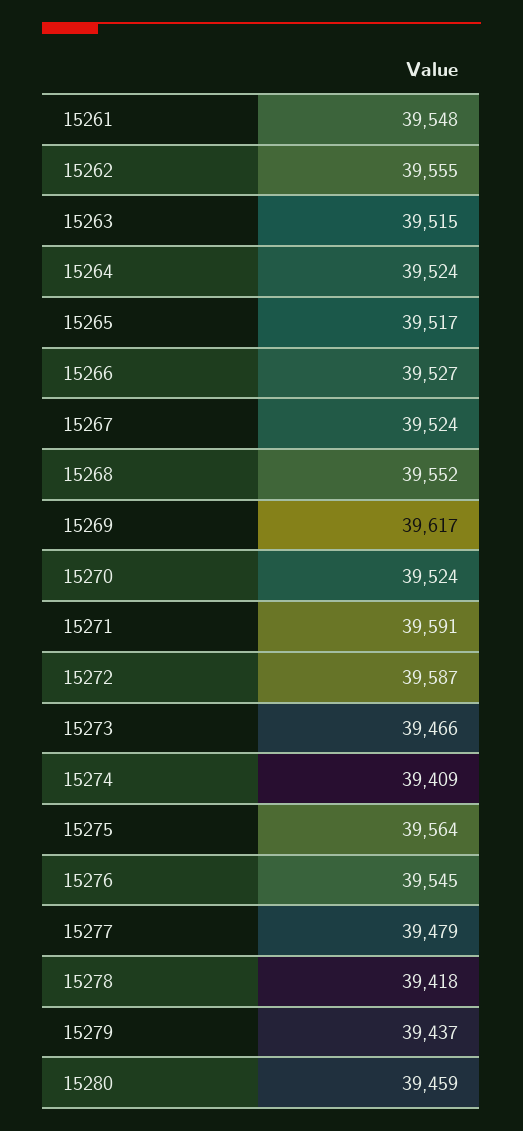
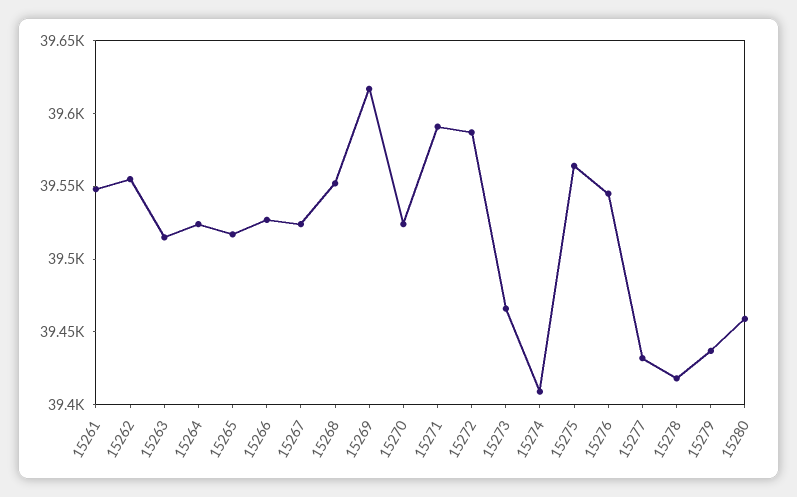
15277: 39479 -> 39430

